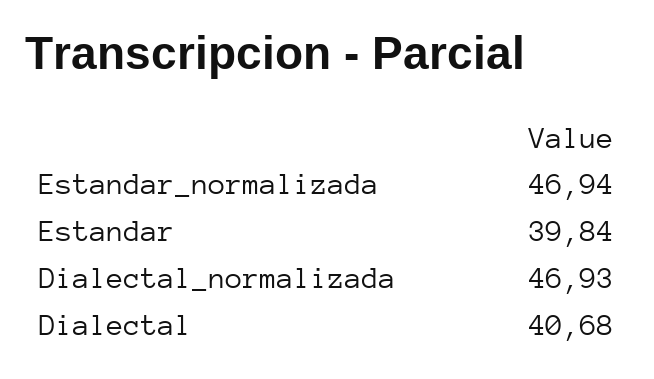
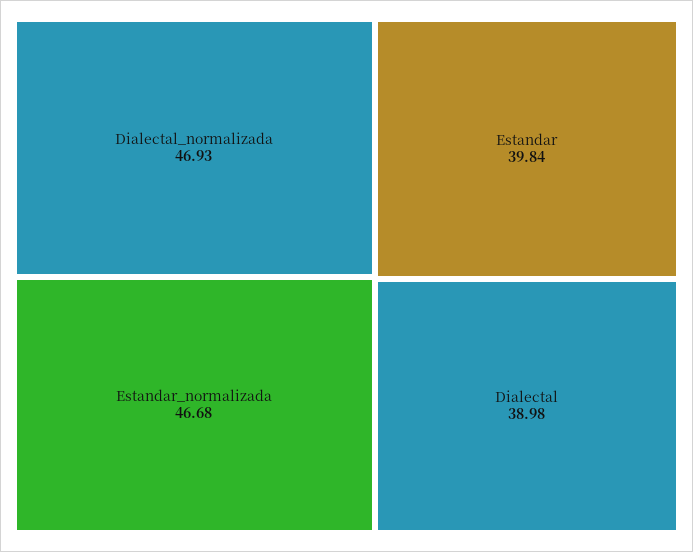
Estandar_normalizada: 46.94 -> 46.68
Dialectal: 40.68 -> 38.98

